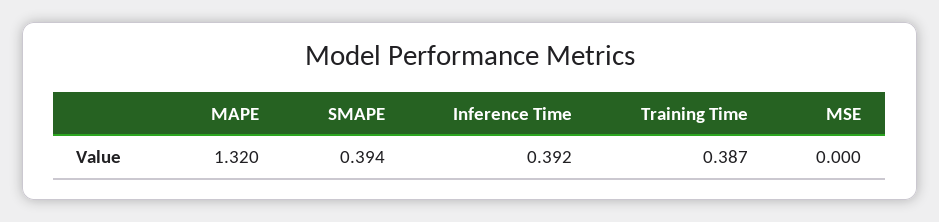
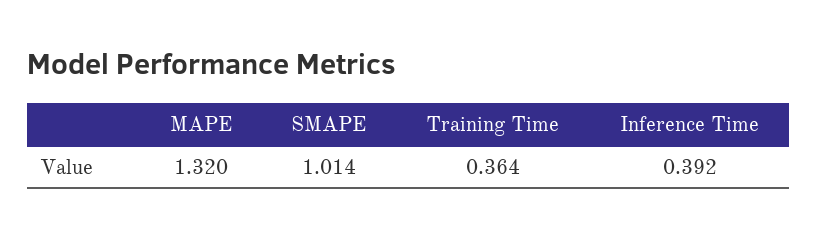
SMAPE: 0.394 -> 1.014
Training Time: 0.387 -> 0.364
MSE: 0 -> none

